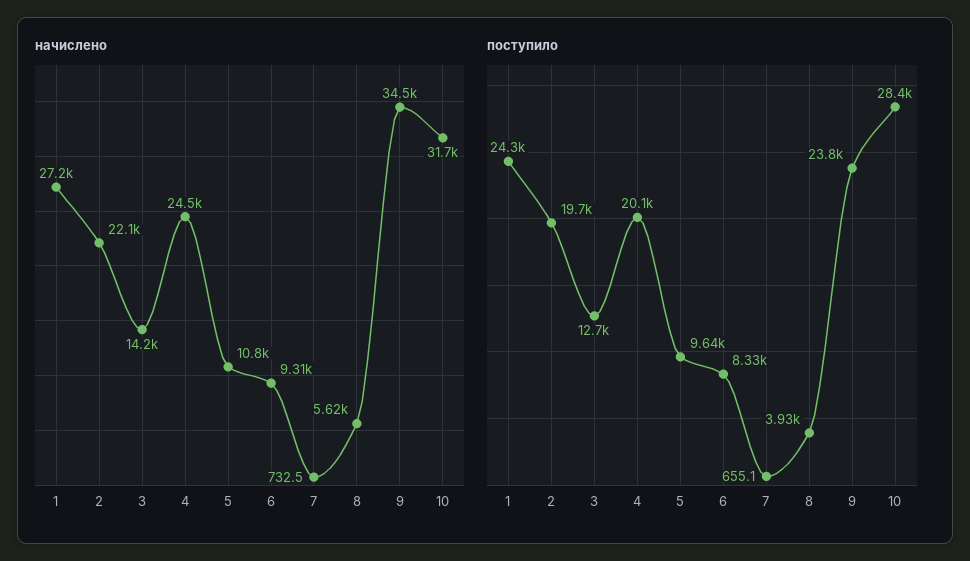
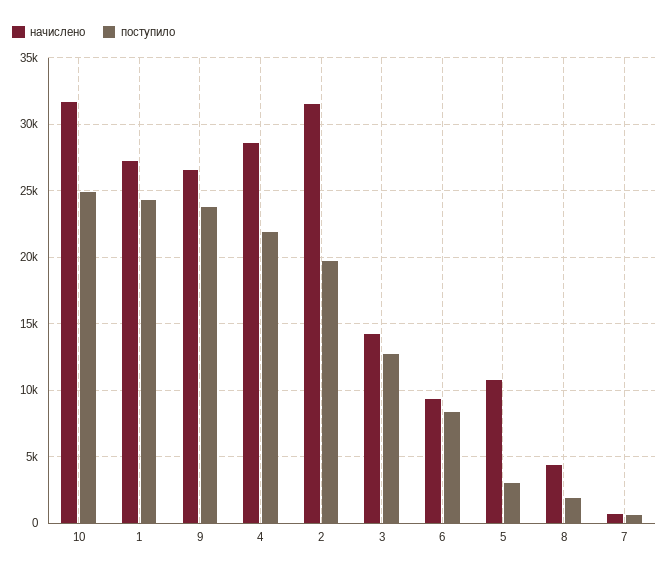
начислено, 2: 22100 -> 31500
начислено, 4: 24500 -> 28500
начислено, 8: 5620 -> 4500
начислено, 9: 34500 -> 26500
поступило, 4: 20100 -> 22000
поступило, 5: 9640 -> 3000
поступило, 8: 3930 -> 2000
поступило, 10: 28400 -> 25000

